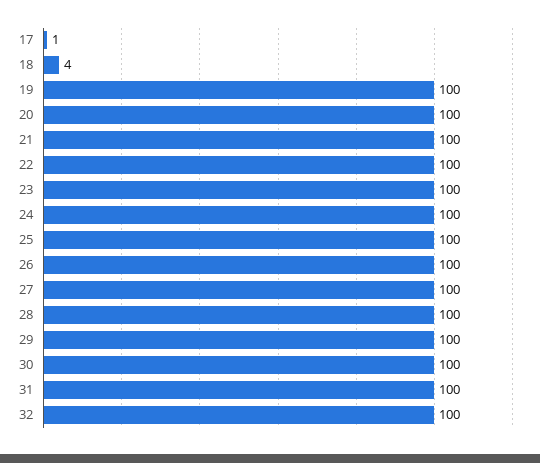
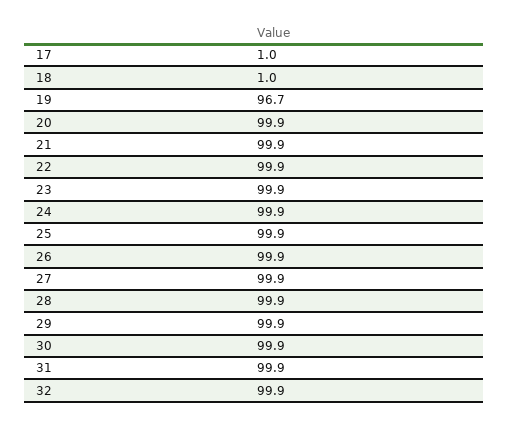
18: 4 -> 1
19: 100 -> 96.7

